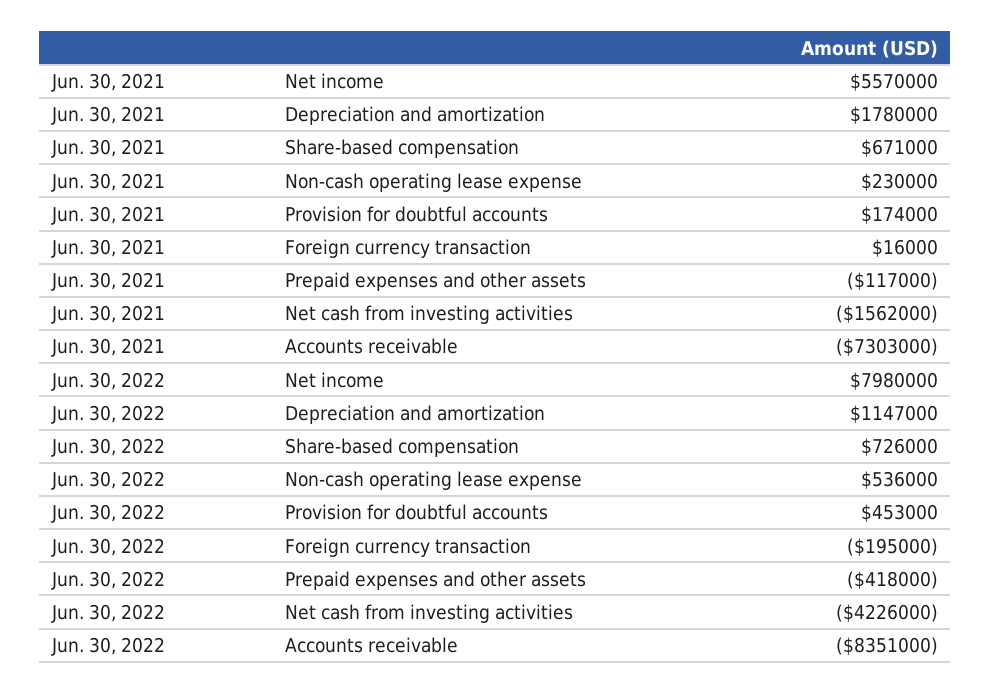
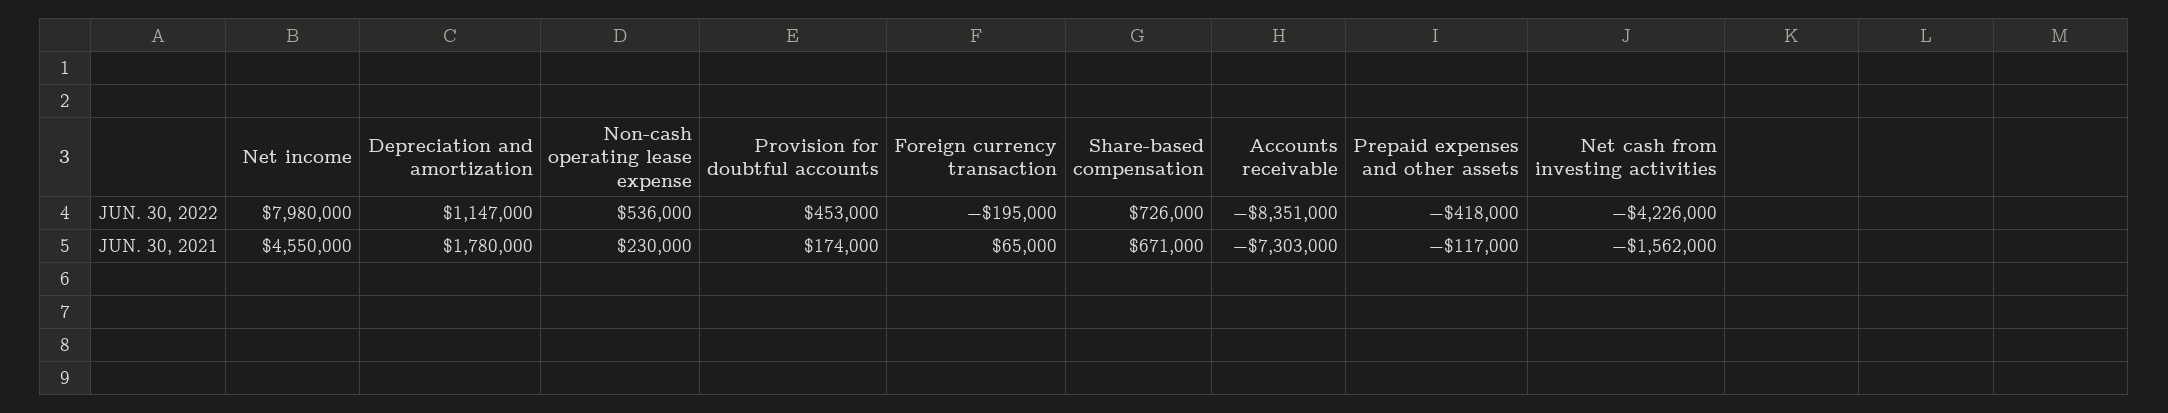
Jun. 30, 2021, Net income: 5570000 -> 4550000
Jun. 30, 2021, Foreign currency transaction: 16000 -> 65000

